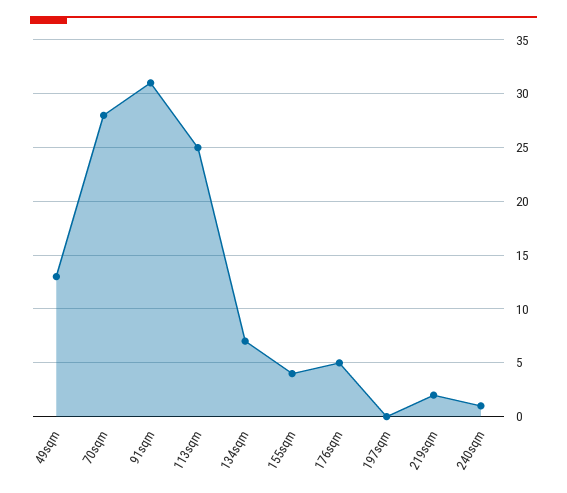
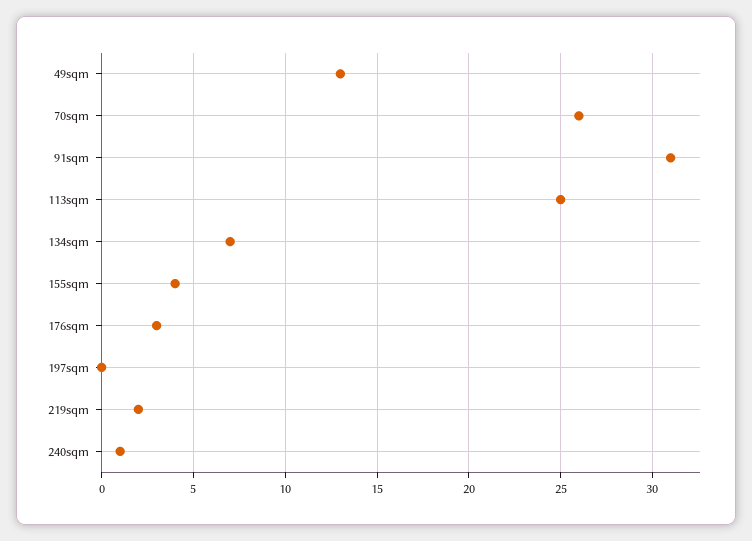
70sqm: 28 -> 26
176sqm: 5 -> 3

